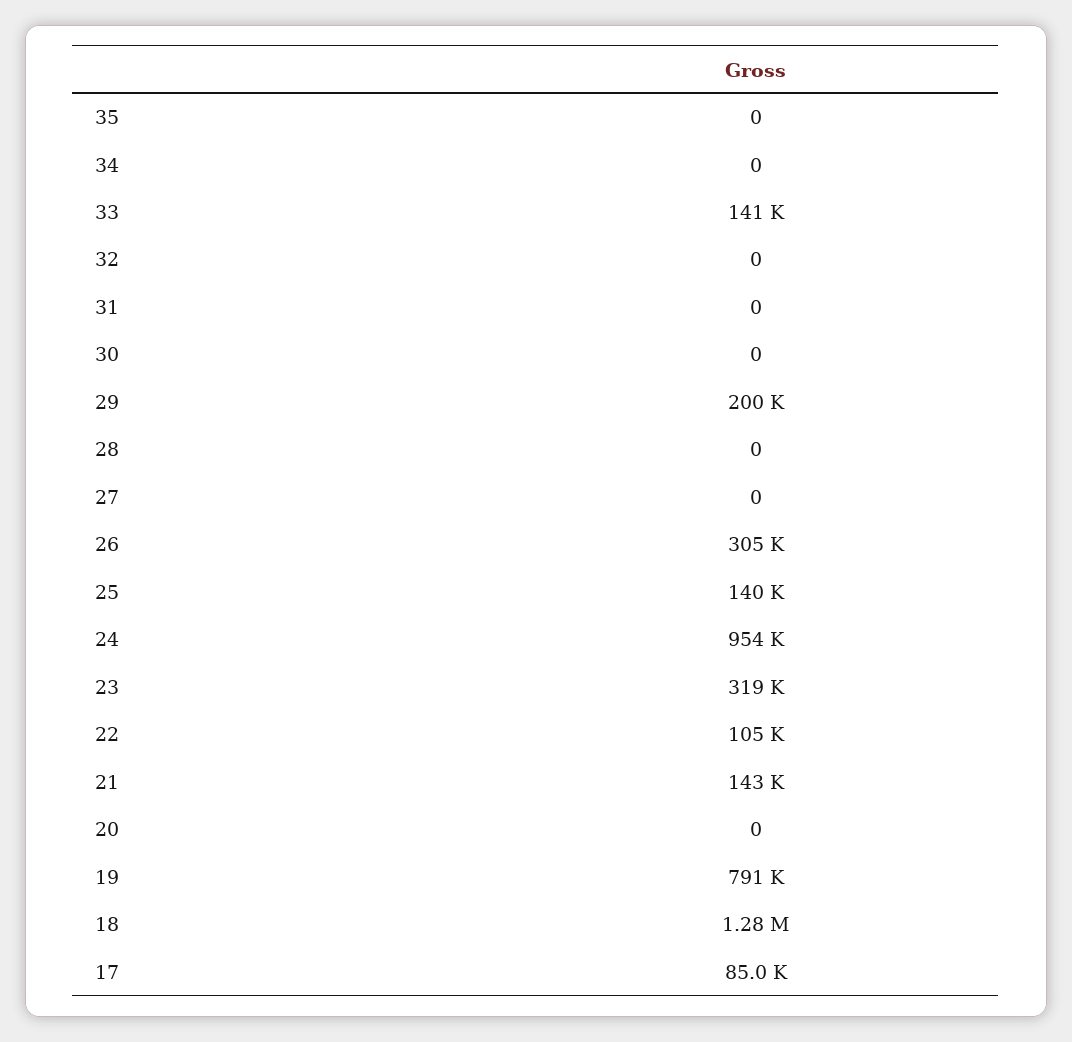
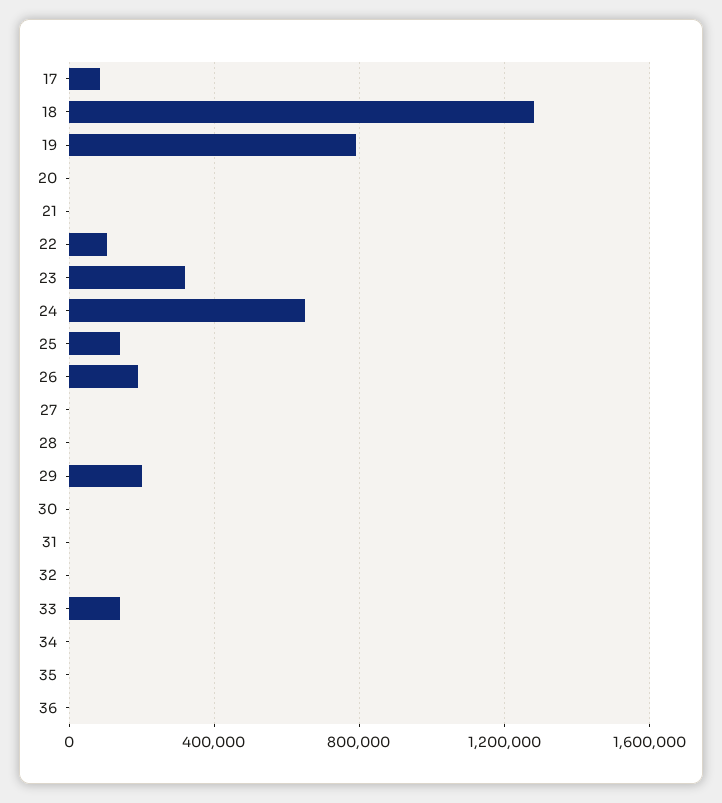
26: 305000 -> 200000
24: 954000 -> 650000
21: 143000 -> 0
36: none -> 0

